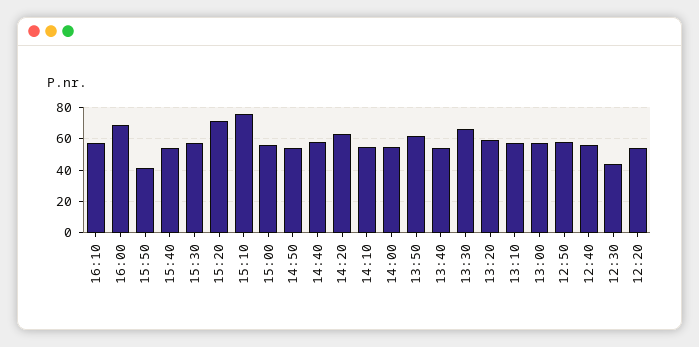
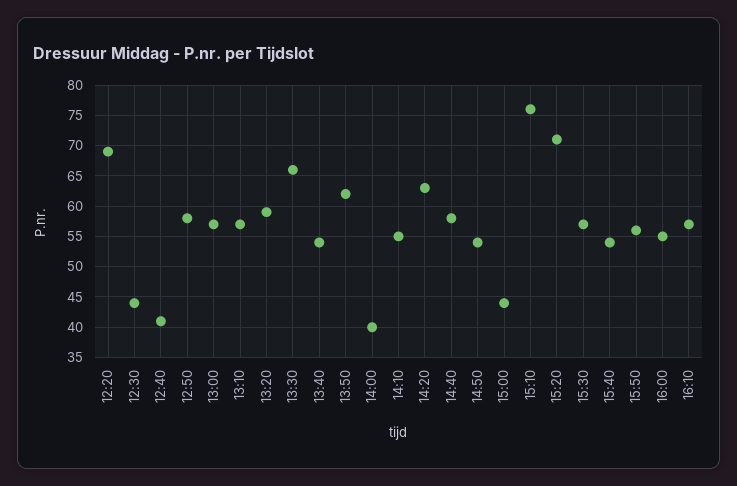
16:00: 70 -> 55
15:50: 40 -> 56
15:00: 55 -> 44
14:00: 55 -> 40
12:40: 55 -> 41
12:20: 55 -> 69

